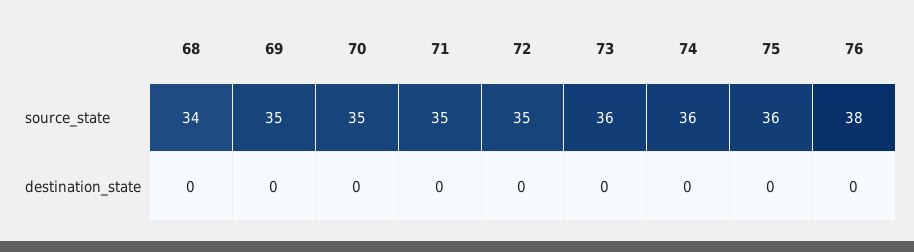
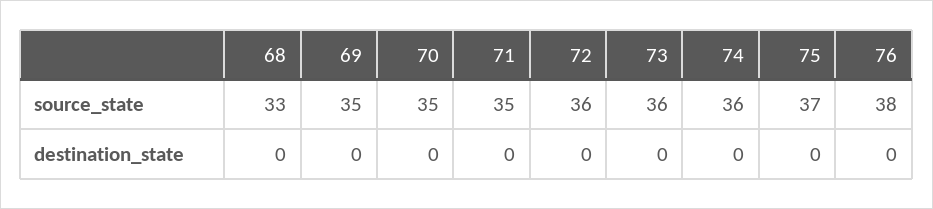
68, source_state: 34 -> 33
72, source_state: 35 -> 36
75, source_state: 36 -> 37

